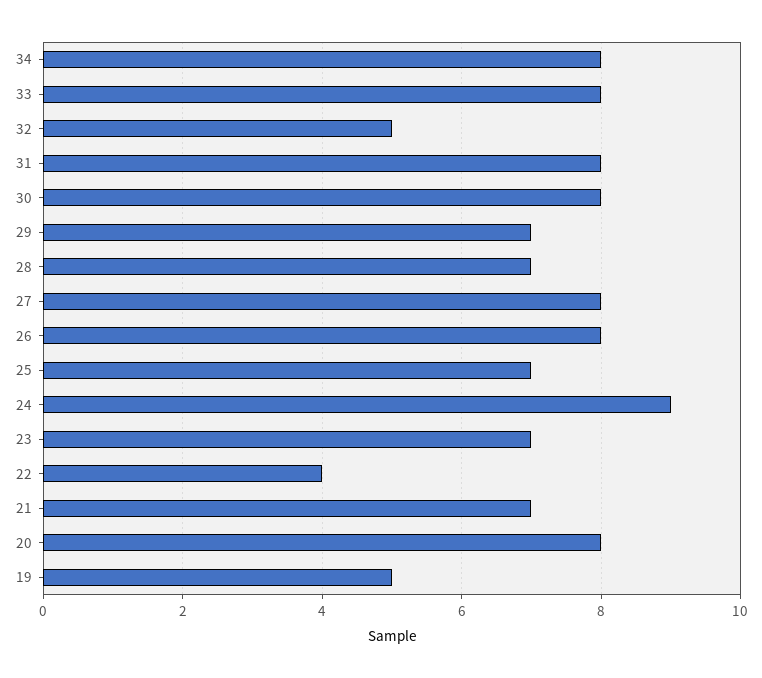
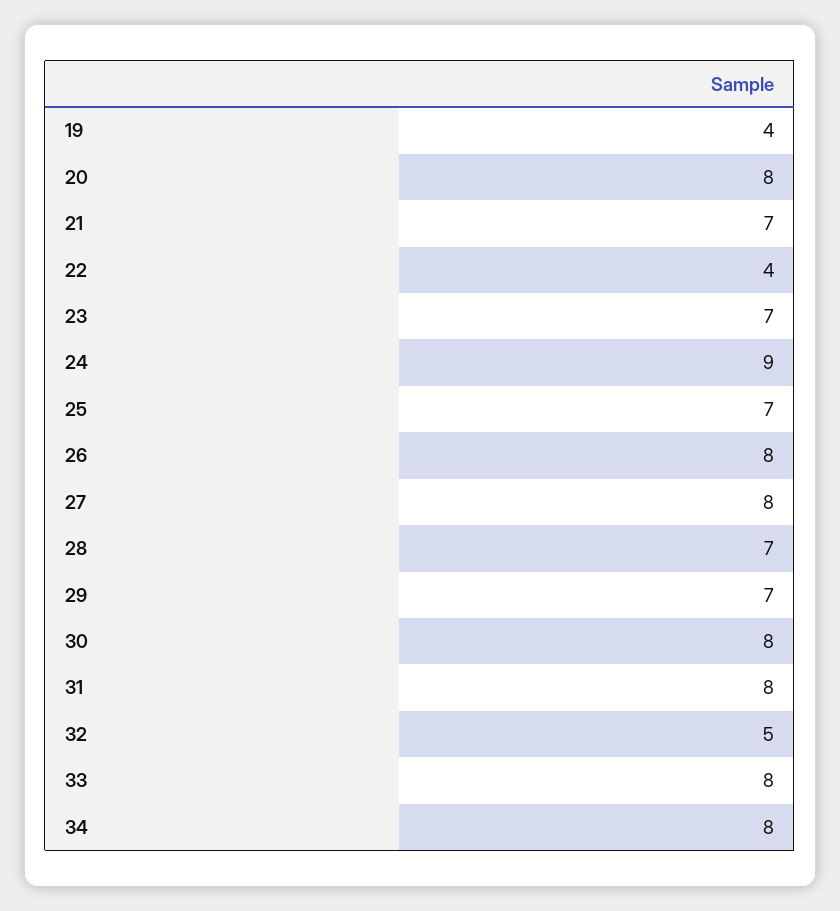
19: 5 -> 4

